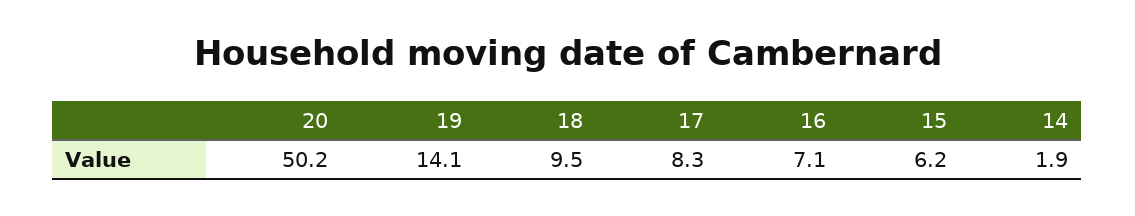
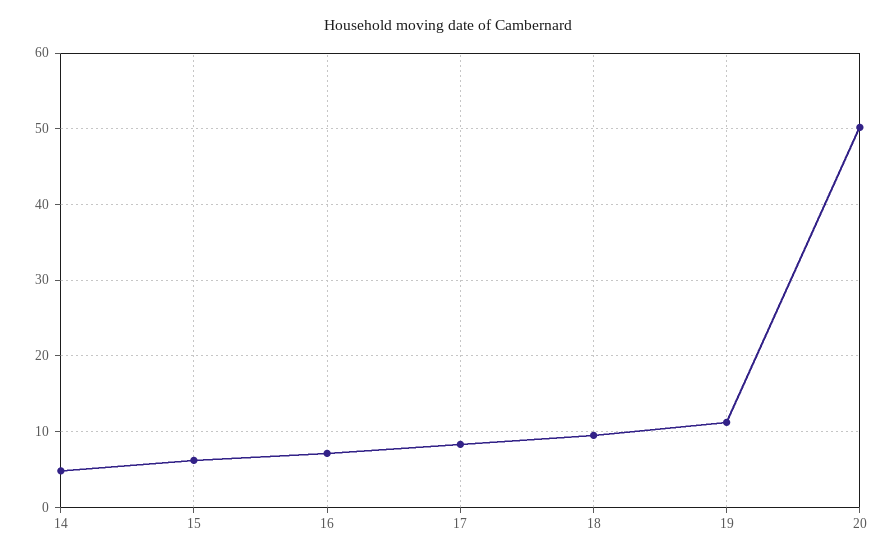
19: 14.1 -> 11
14: 1.9 -> 5

